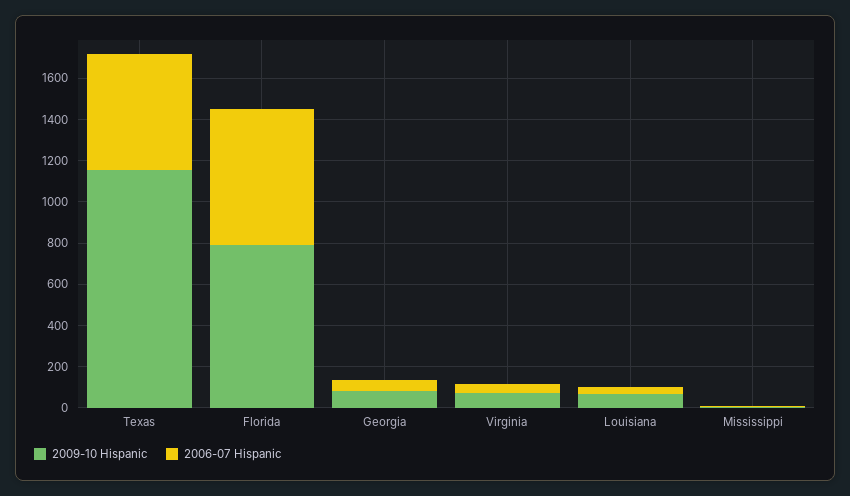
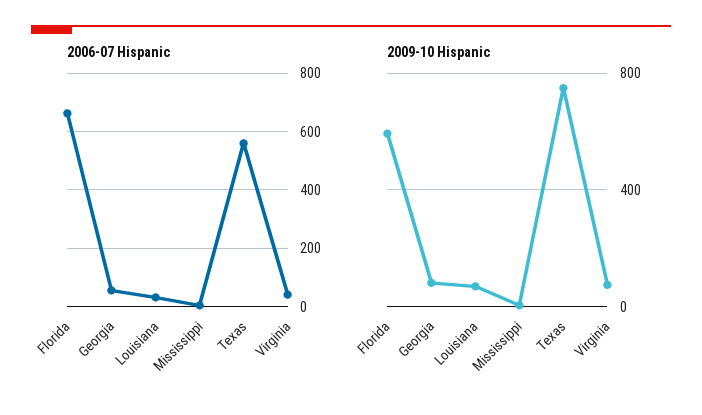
2009-10 Hispanic, Texas: 1150 -> 750
2009-10 Hispanic, Florida: 800 -> 600

